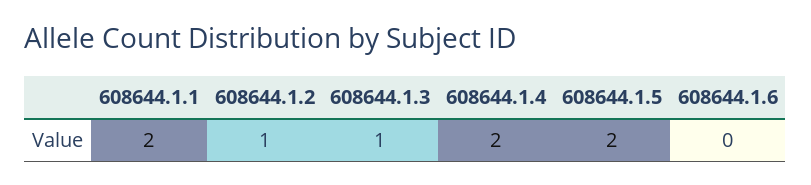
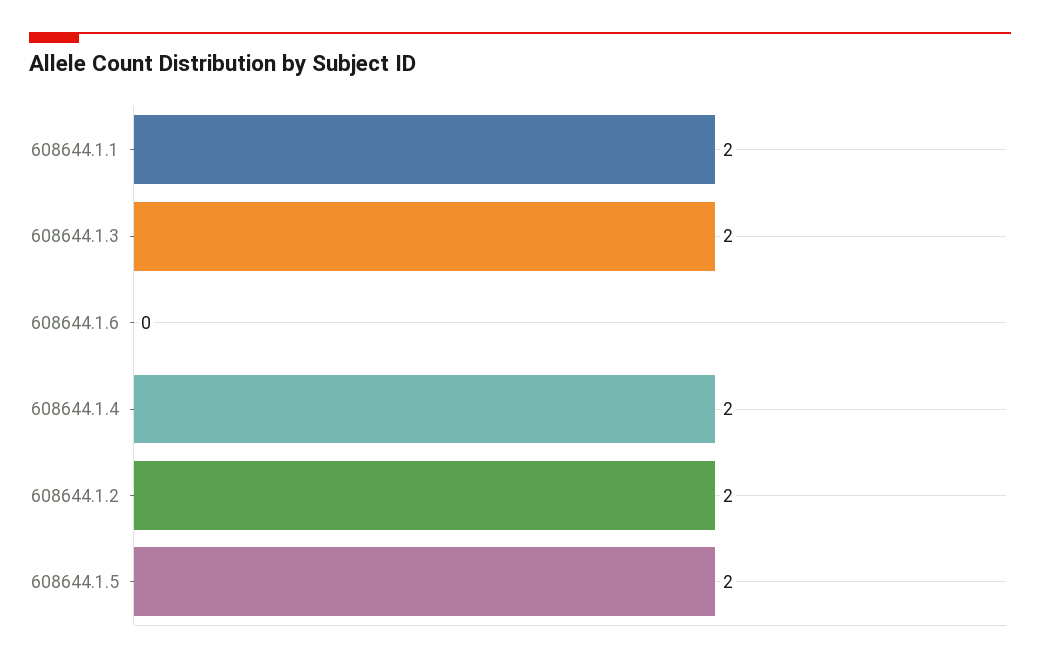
608644.1.2: 1 -> 2
608644.1.3: 1 -> 2

